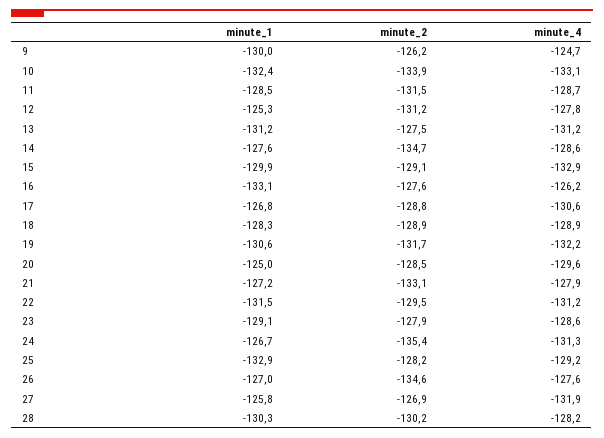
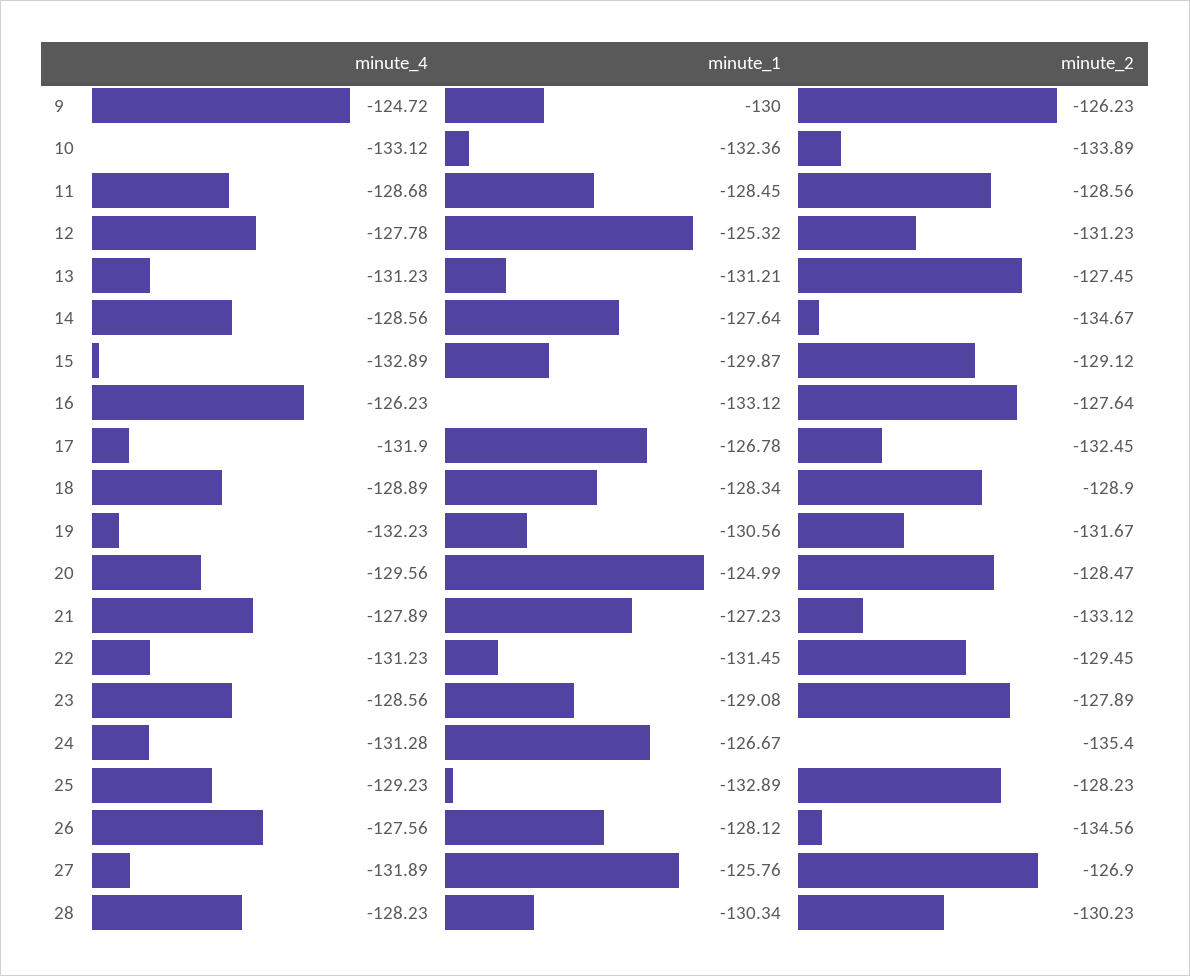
minute_2, 11: -131.5 -> -128.56
minute_2, 17: -128.8 -> -132.45
minute_4, 17: -130.6 -> -131.9
minute_1, 26: -127 -> -128.12

